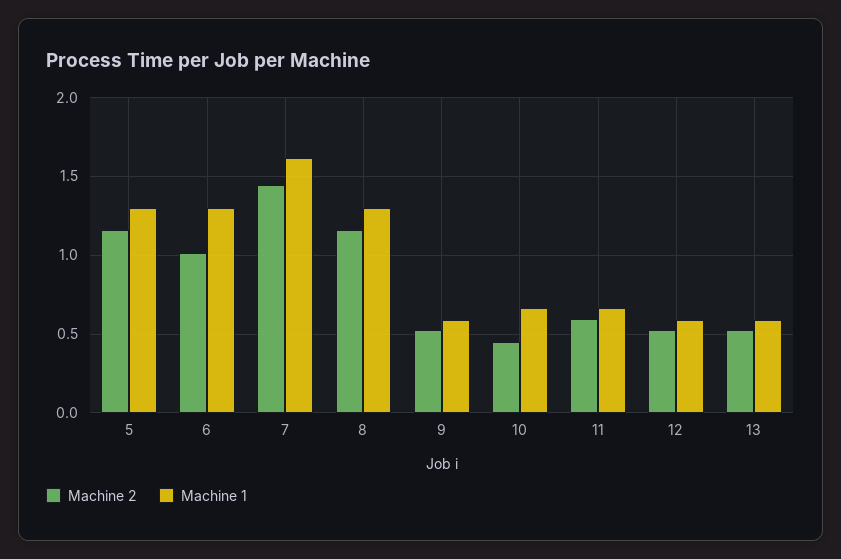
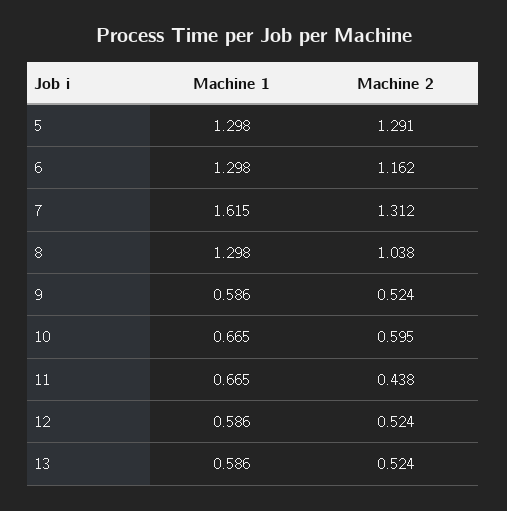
Machine 2, 5: 1.15 -> 1.291
Machine 2, 6: 1 -> 1.162
Machine 2, 7: 1.45 -> 1.312
Machine 2, 8: 1.15 -> 1.038
Machine 2, 10: 0.45 -> 0.595
Machine 2, 11: 0.6 -> 0.438

